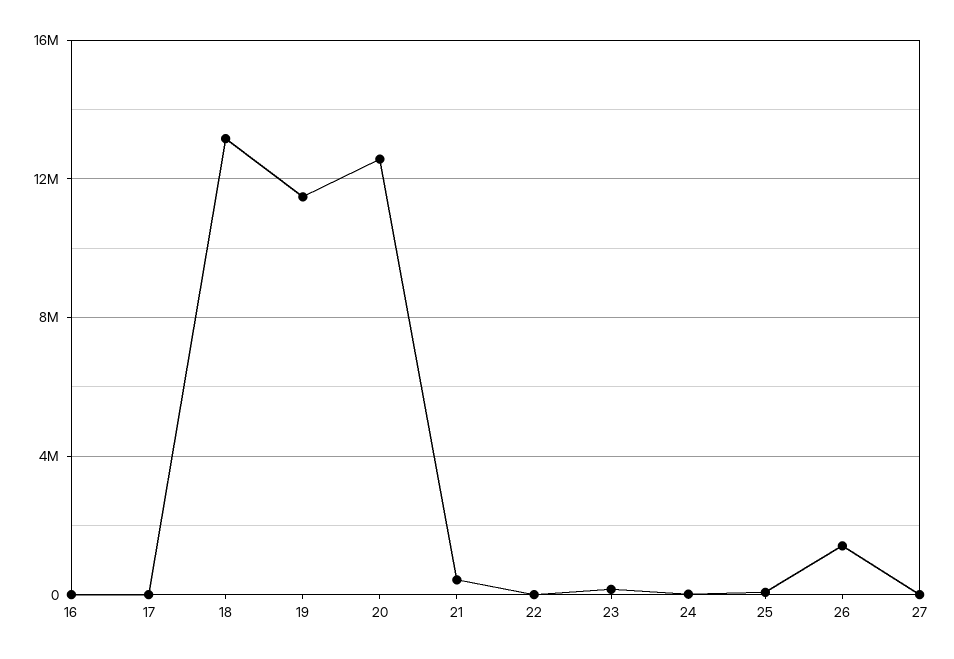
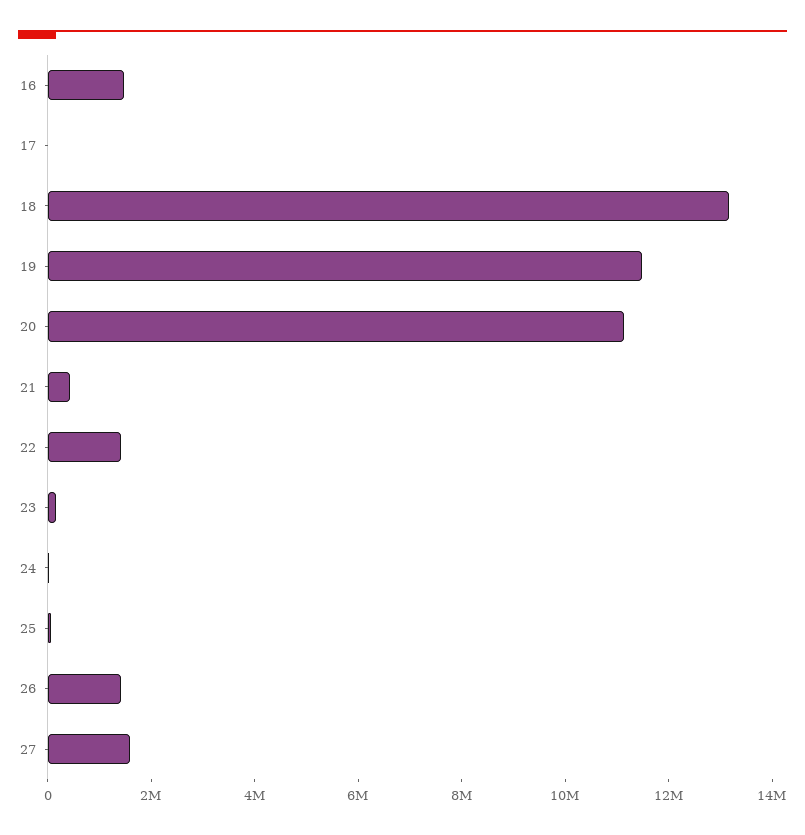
16: 0 -> 1500000
20: 12500000 -> 11000000
22: 0 -> 1500000
27: 0 -> 1500000

